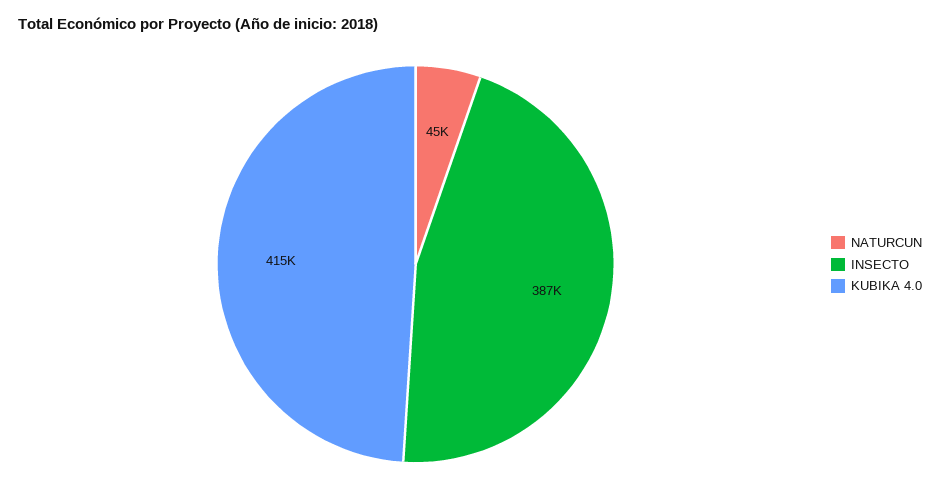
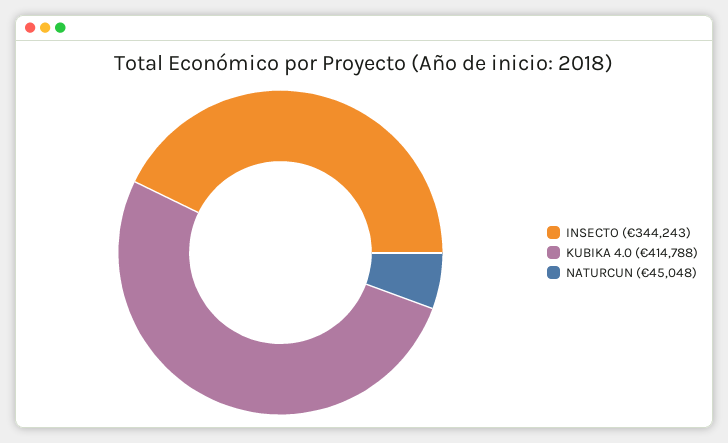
INSECTO: 387000 -> 344243

